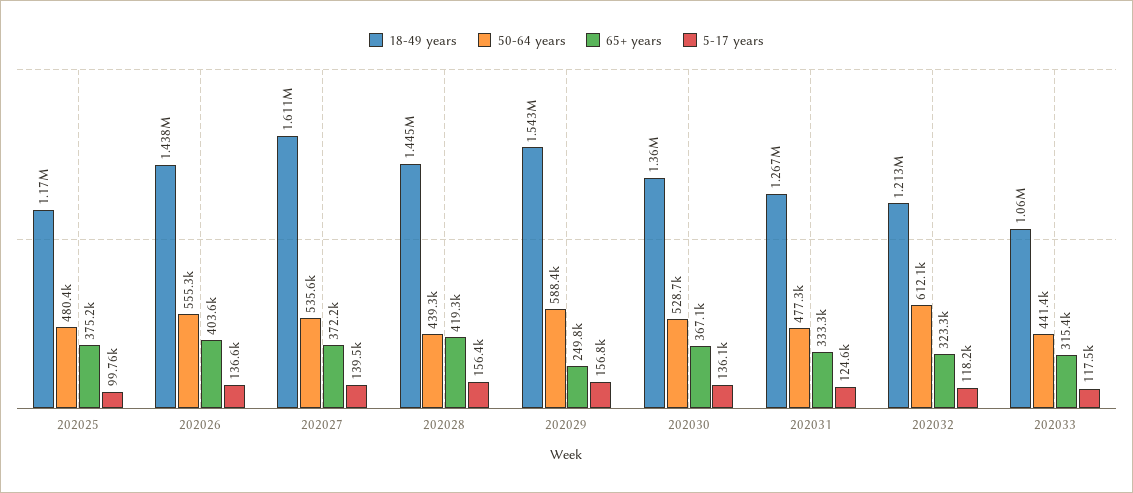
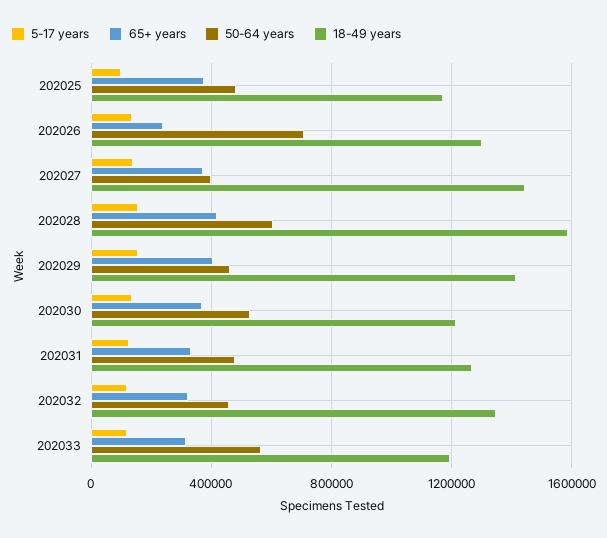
18-49 years, 202026: 1438000 -> 1300000
50-64 years, 202026: 555300 -> 700000
65+ years, 202026: 403600 -> 250000
18-49 years, 202027: 1611000 -> 1450000
50-64 years, 202027: 535600 -> 400000
18-49 years, 202028: 1445000 -> 1600000
50-64 years, 202028: 439300 -> 600000
18-49 years, 202029: 1543000 -> 1400000
50-64 years, 202029: 588400 -> 450000
65+ years, 202029: 249800 -> 400000
18-49 years, 202030: 1360000 -> 1200000
18-49 years, 202032: 1213000 -> 1350000
50-64 years, 202032: 612100 -> 450000
18-49 years, 202033: 1060000 -> 1200000
50-64 years, 202033: 441400 -> 550000

